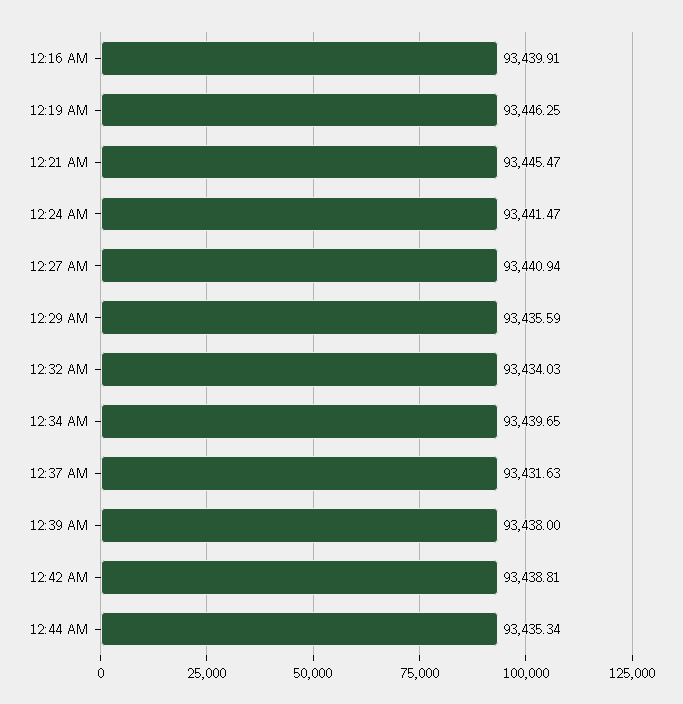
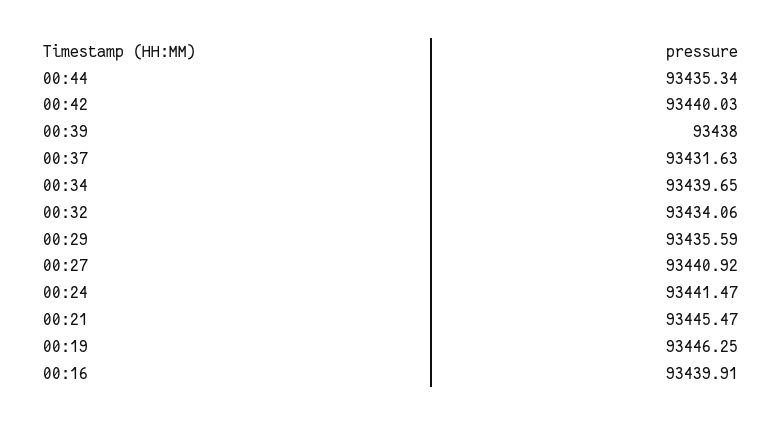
12:27 AM: 93440.94 -> 93440.92
12:32 AM: 93434.03 -> 93434.06
12:42 AM: 93438.81 -> 93440.03

